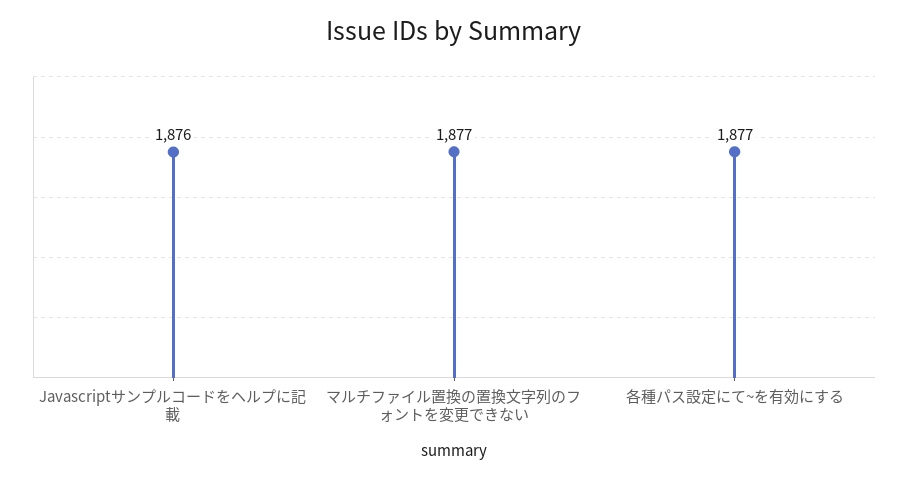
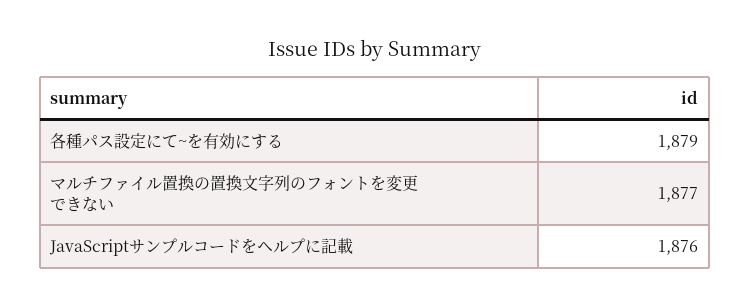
各種パス設定にて~を有効にする: 1877 -> 1879

